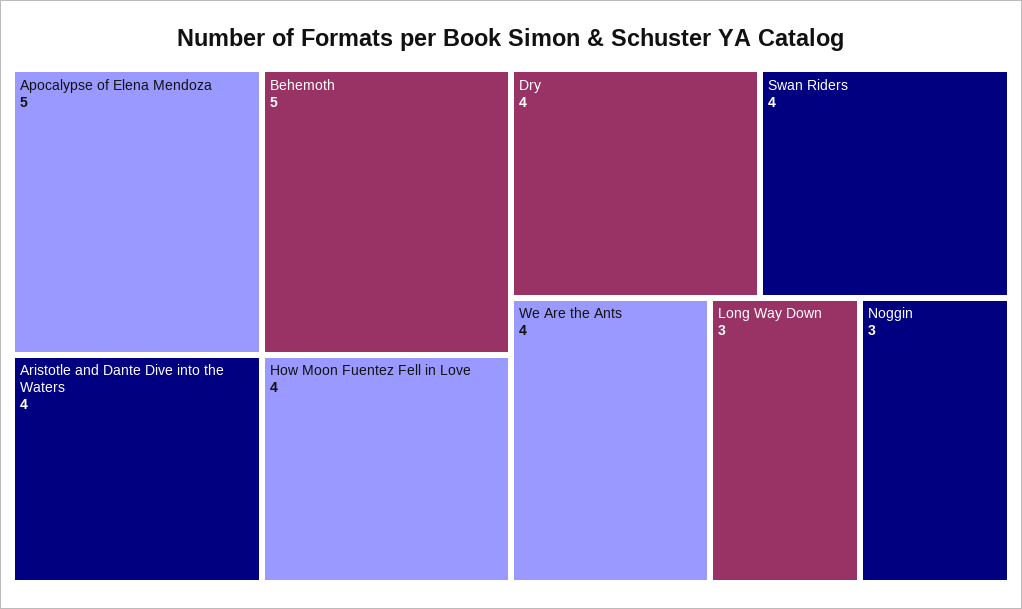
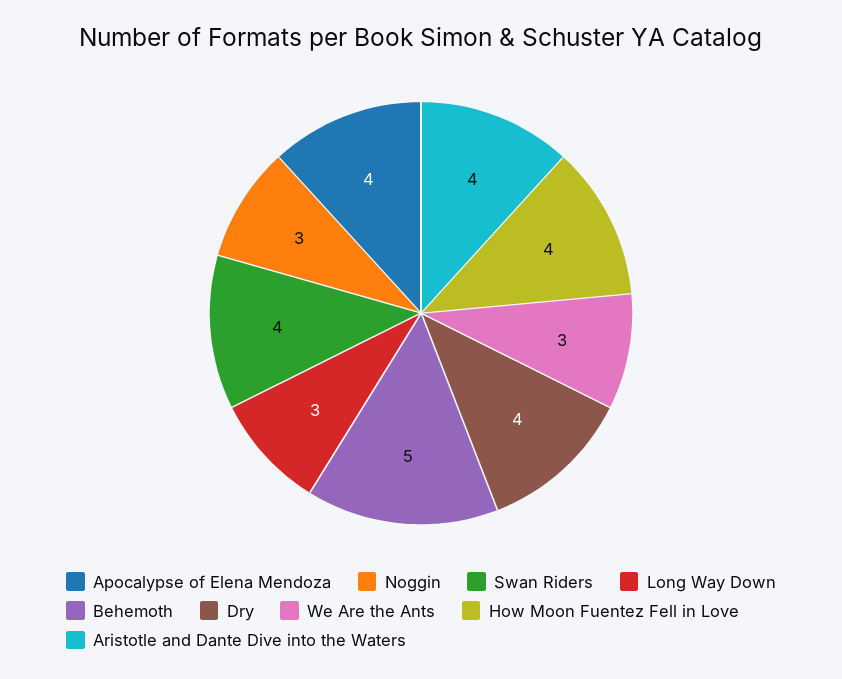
Apocalypse of Elena Mendoza: 5 -> 4
We Are the Ants: 4 -> 3

